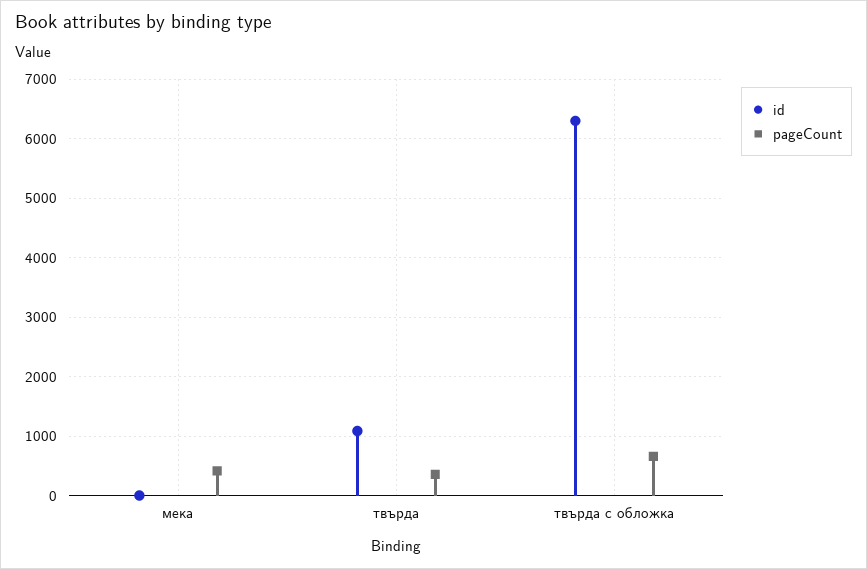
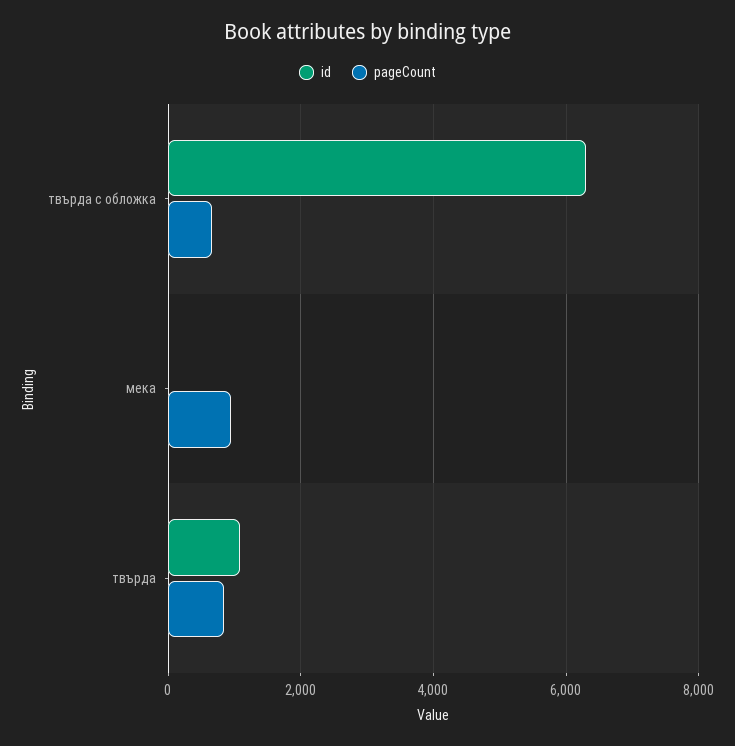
pageCount, мека: 400 -> 1000
pageCount, твърда: 400 -> 800

